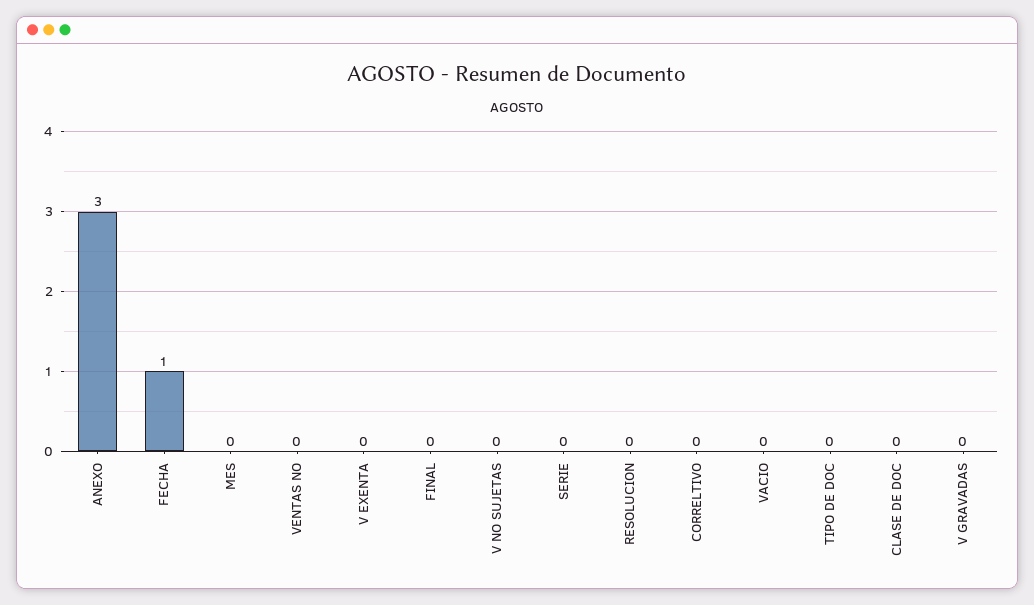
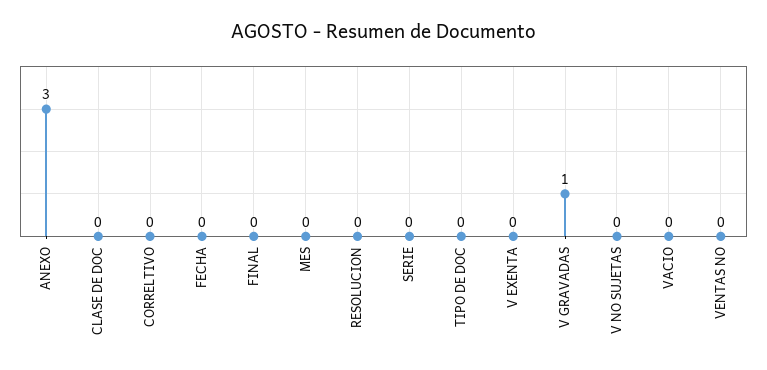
FECHA: 1 -> 0
V GRAVADAS: 0 -> 1

